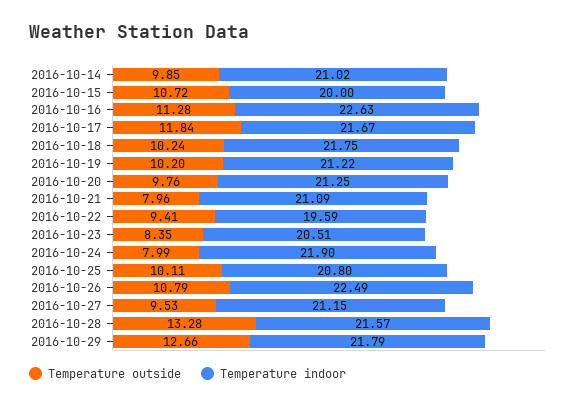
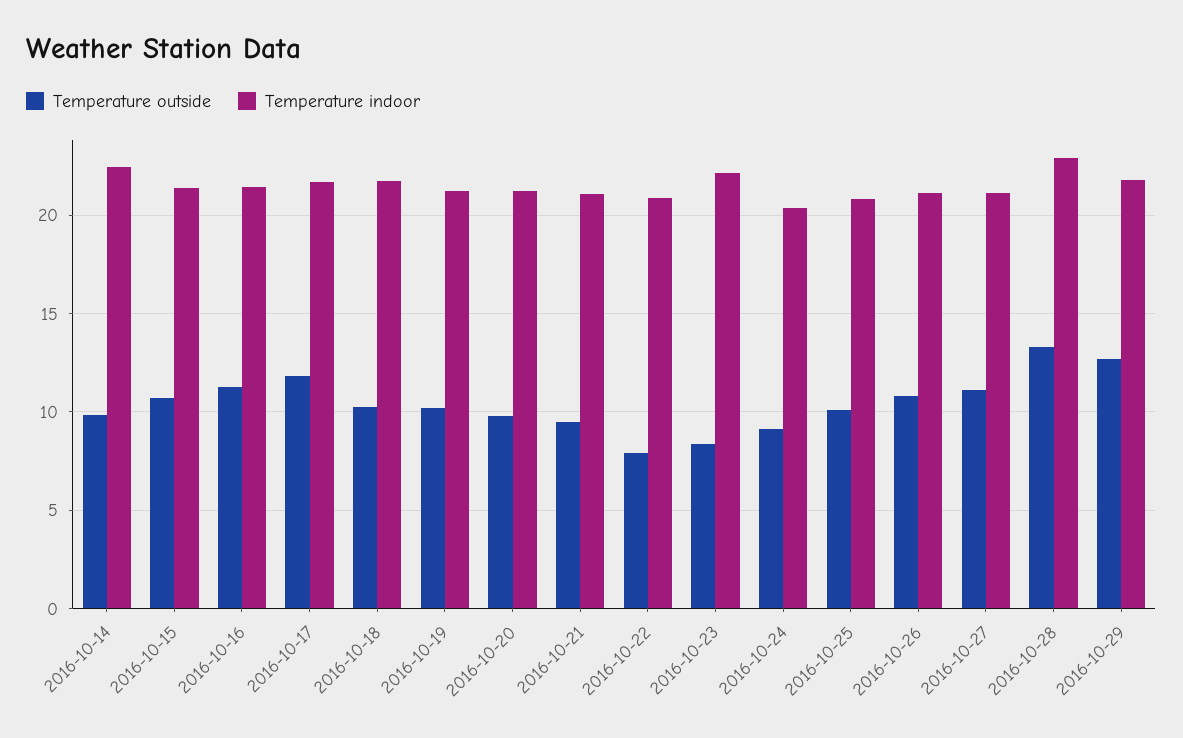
Temperature indoor, 2016-10-14: 21.02 -> 22.5
Temperature indoor, 2016-10-15: 20 -> 21.5
Temperature indoor, 2016-10-16: 22.63 -> 21.5
Temperature outside, 2016-10-21: 7.96 -> 9.5
Temperature outside, 2016-10-22: 9.41 -> 8
Temperature indoor, 2016-10-22: 19.59 -> 21
Temperature indoor, 2016-10-23: 20.51 -> 22
Temperature outside, 2016-10-24: 7.99 -> 9
Temperature indoor, 2016-10-24: 21.9 -> 20.5
Temperature indoor, 2016-10-26: 22.49 -> 21
Temperature outside, 2016-10-27: 9.53 -> 11
Temperature indoor, 2016-10-28: 21.57 -> 23

